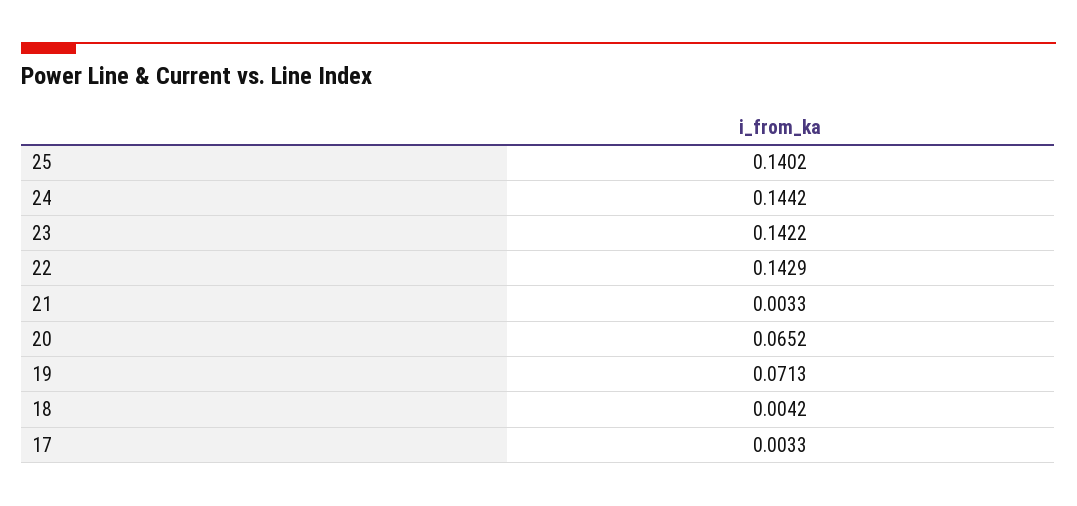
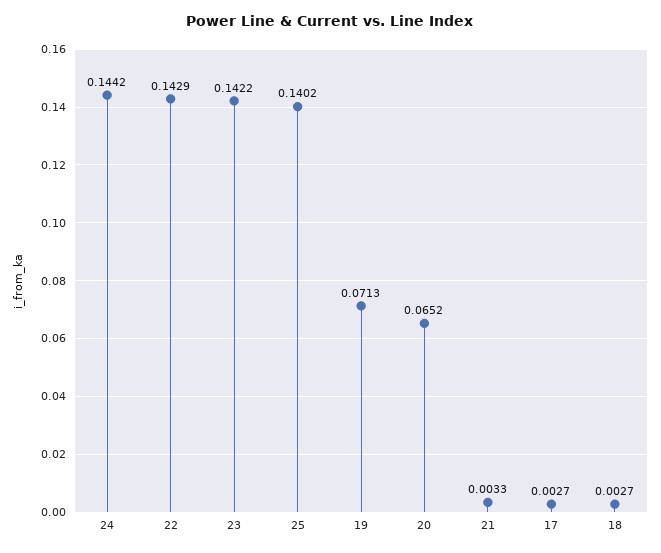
18: 0.0042 -> 0.0027
17: 0.0033 -> 0.0027

